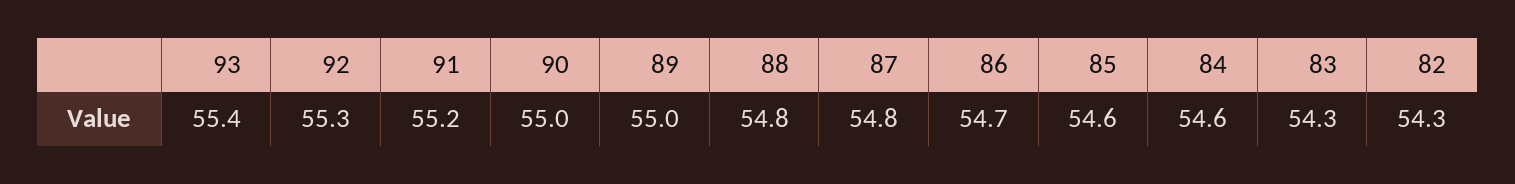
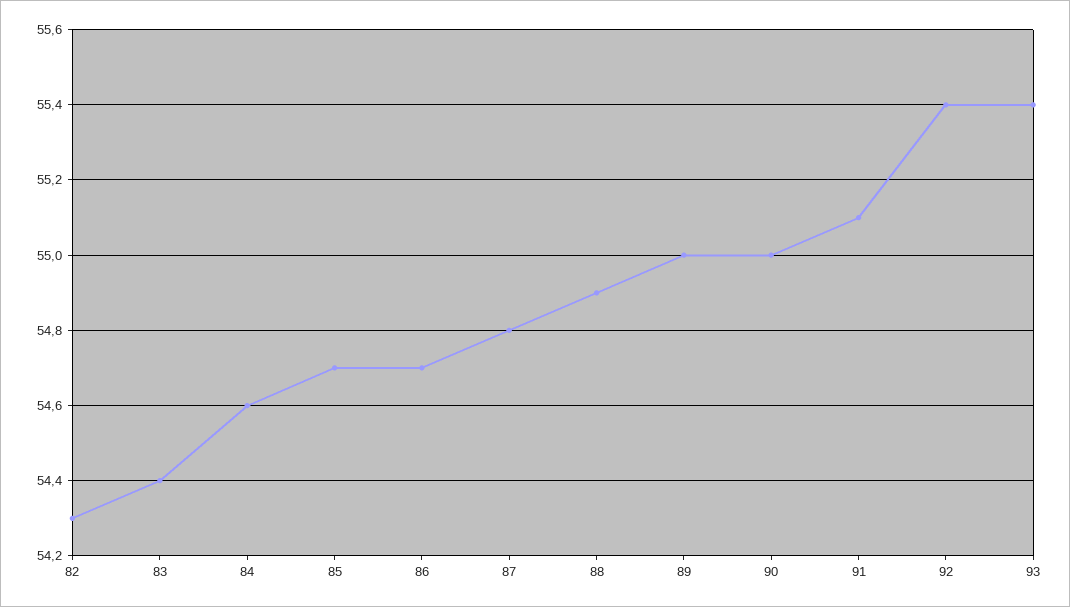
92: 55.3 -> 55.4
91: 55.2 -> 55.1
88: 54.8 -> 54.9
85: 54.6 -> 54.7
83: 54.3 -> 54.4

